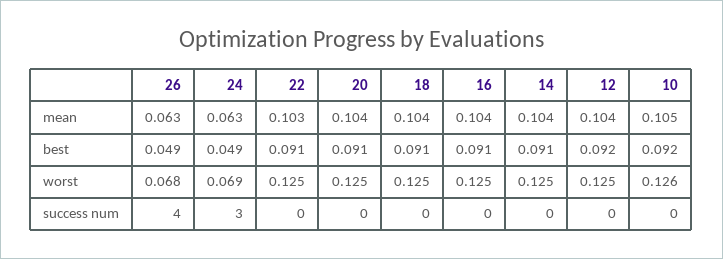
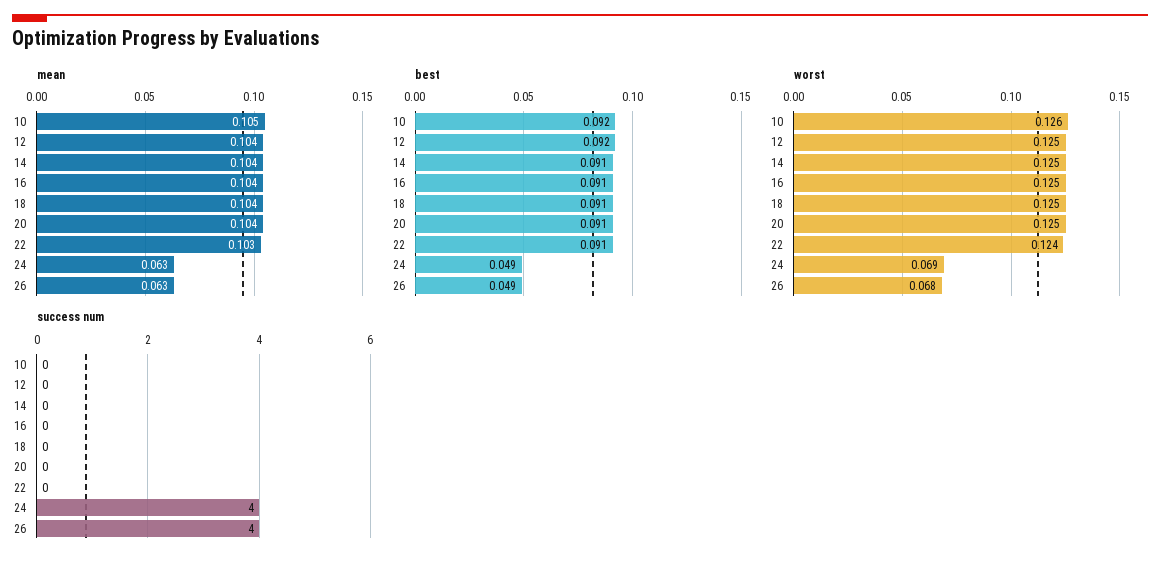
worst, 22: 0.125 -> 0.124
success num, 24: 3 -> 4

